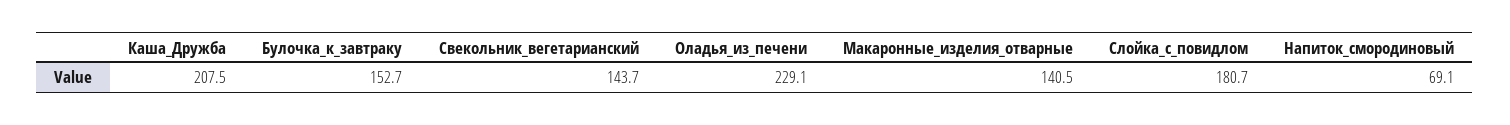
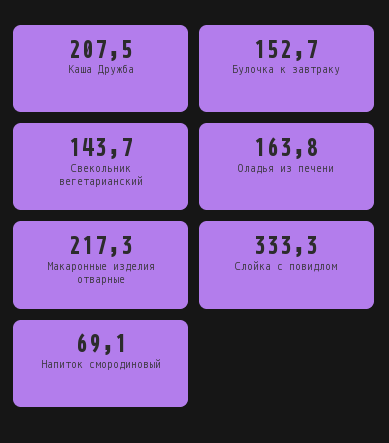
Оладья_из_печени: 229.1 -> 163.8
Макаронные_изделия_отварные: 140.5 -> 217.3
Слойка_с_повидлом: 180.7 -> 333.3

